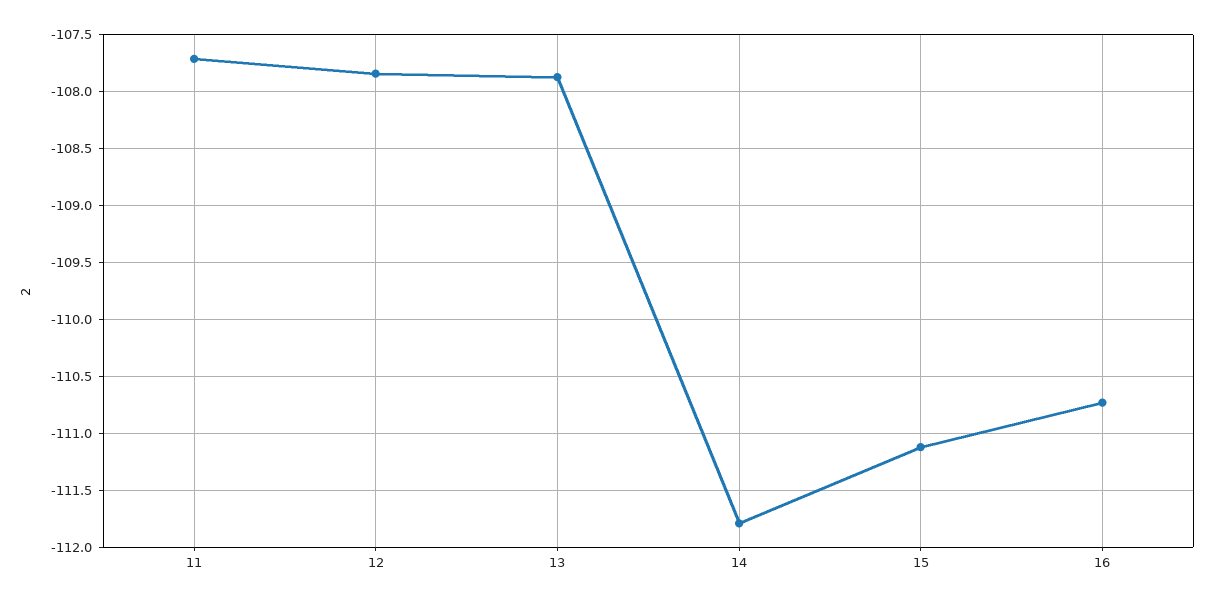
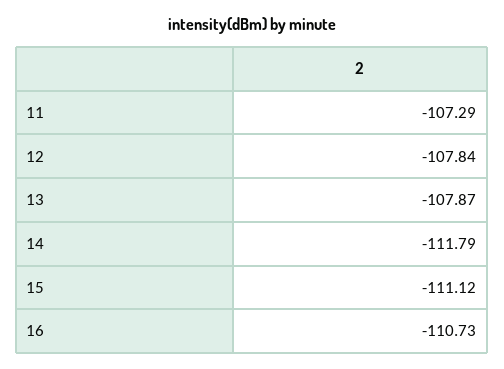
11: -107.7 -> -107.29

